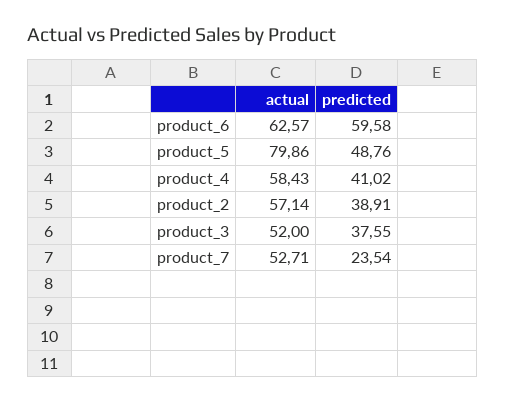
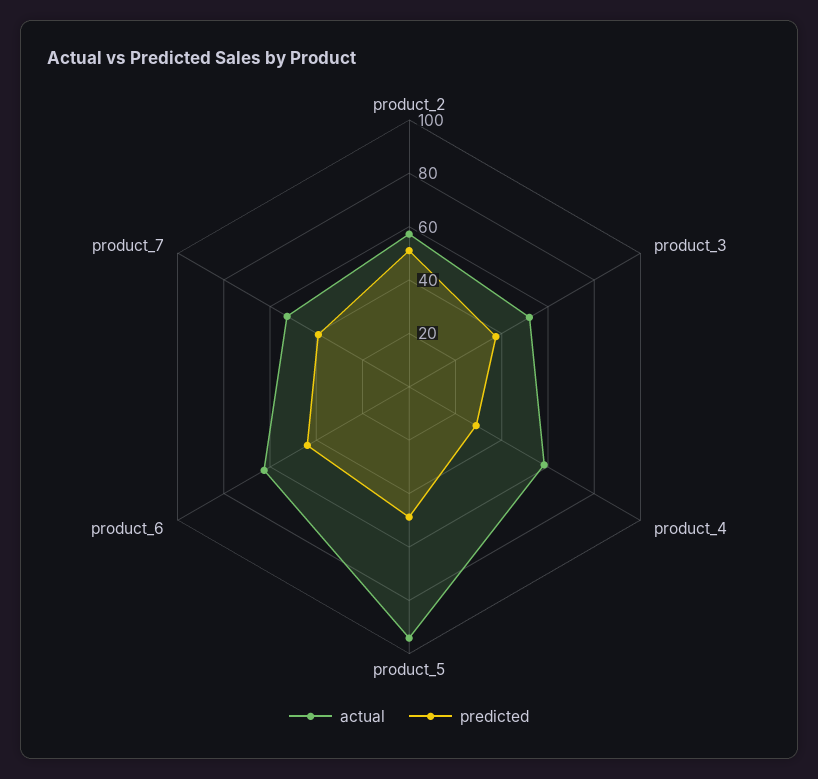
predicted, product_6: 59.58 -> 45
actual, product_5: 79.86 -> 95
predicted, product_4: 41.02 -> 30
predicted, product_2: 38.91 -> 50
predicted, product_7: 23.54 -> 40

